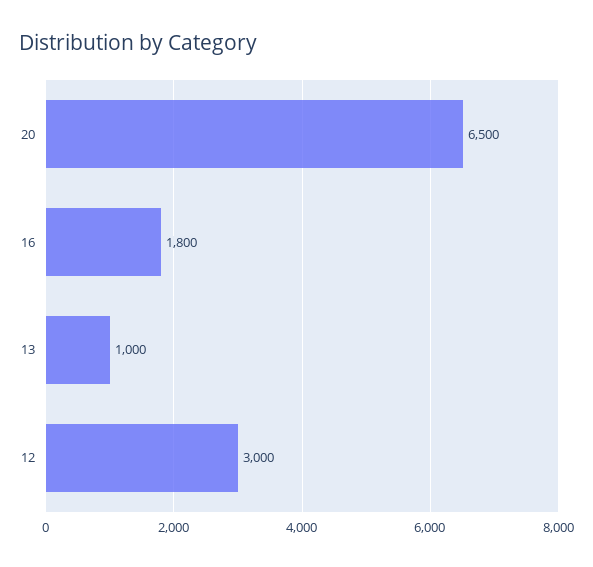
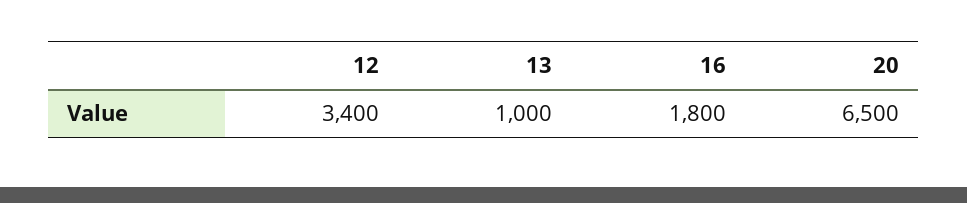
12: 3000 -> 3400

